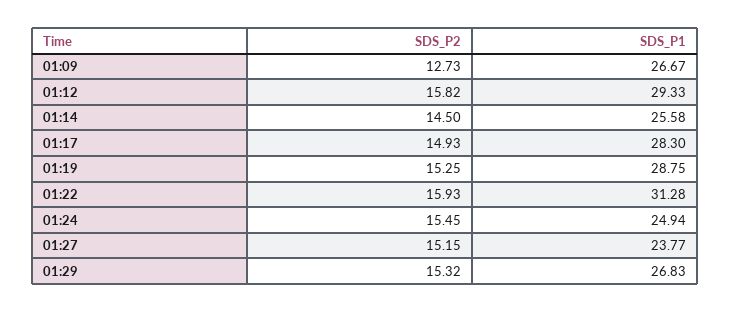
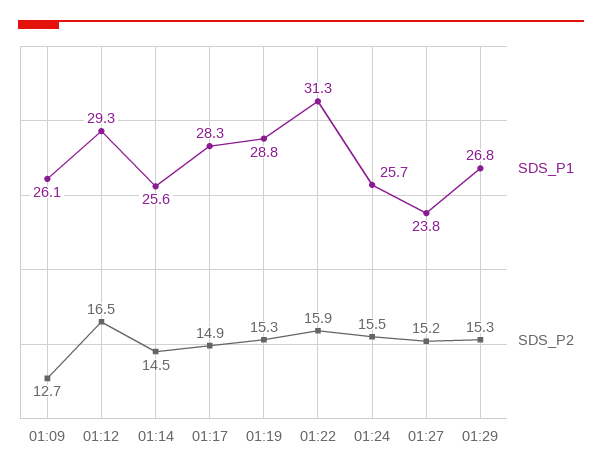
SDS_P1, 01:09: 26.67 -> 26.1
SDS_P2, 01:12: 15.82 -> 16.5
SDS_P1, 01:24: 24.94 -> 25.7

